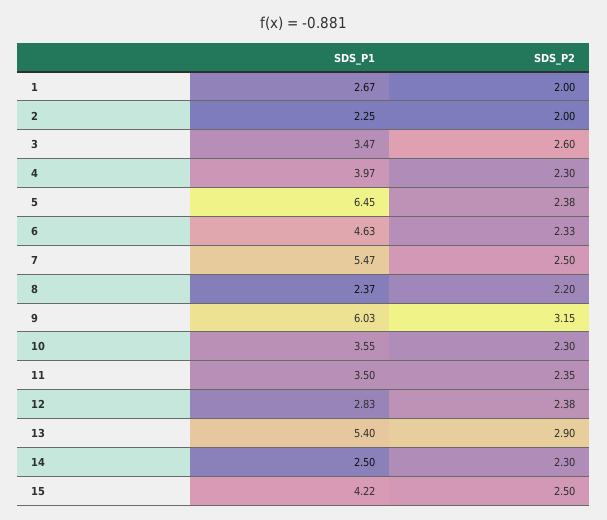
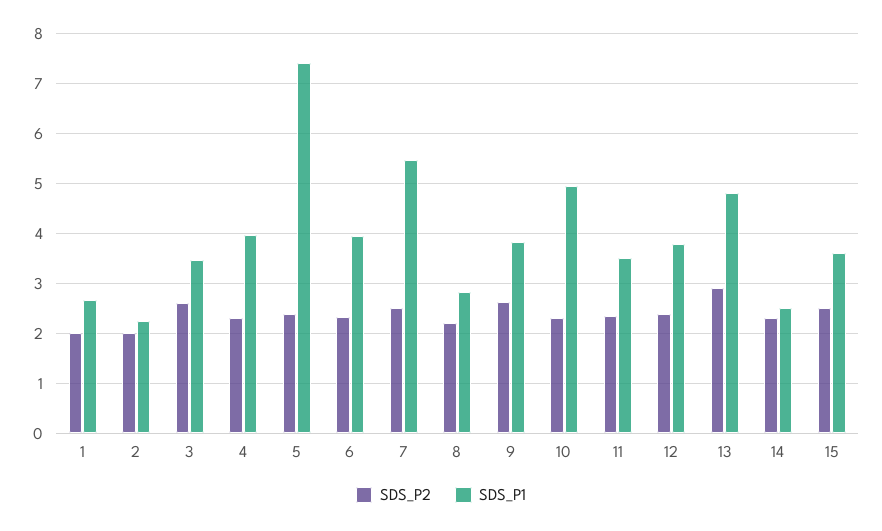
SDS_P1, 5: 6.45 -> 7.4
SDS_P1, 6: 4.63 -> 4
SDS_P1, 8: 2.37 -> 2.8
SDS_P1, 9: 6.03 -> 3.8
SDS_P2, 9: 3.15 -> 2.6
SDS_P1, 10: 3.55 -> 5
SDS_P1, 12: 2.83 -> 3.8
SDS_P1, 13: 5.4 -> 4.8
SDS_P1, 15: 4.22 -> 3.6

